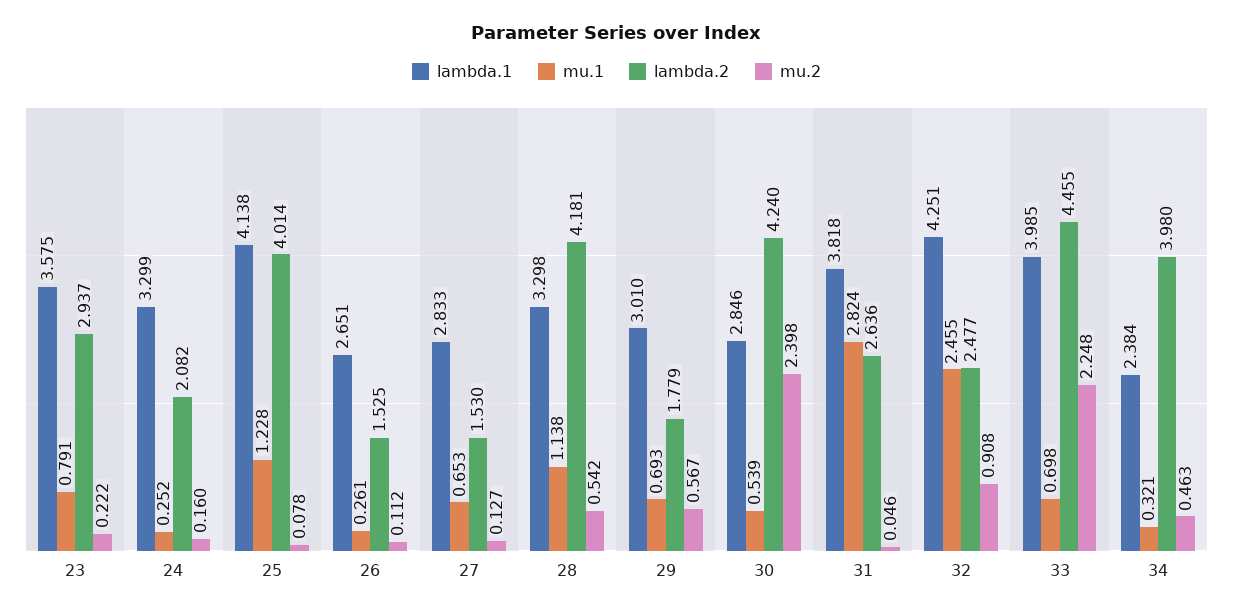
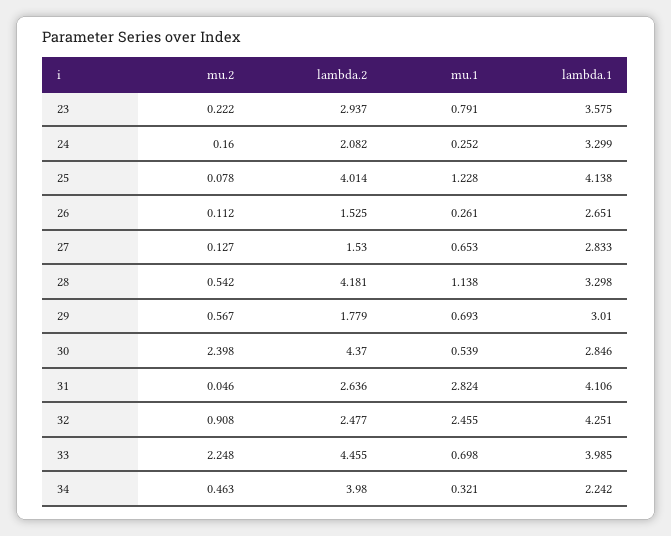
lambda.2, 30: 4.24 -> 4.37
lambda.1, 31: 3.818 -> 4.106
lambda.1, 34: 2.384 -> 2.242

